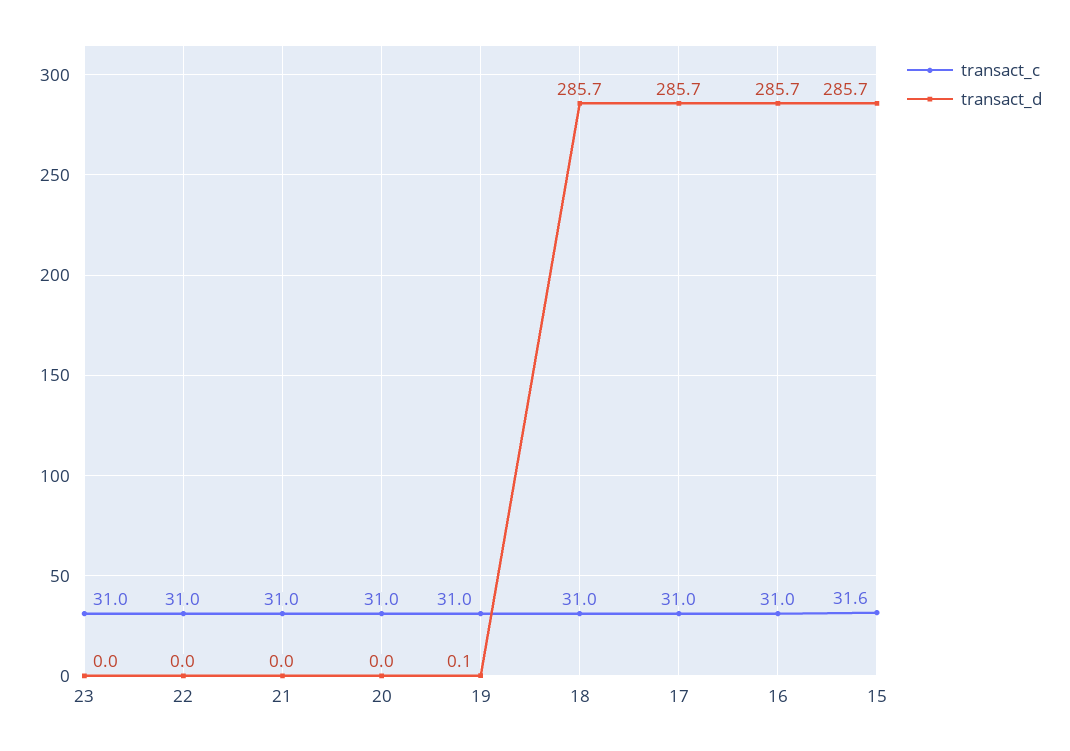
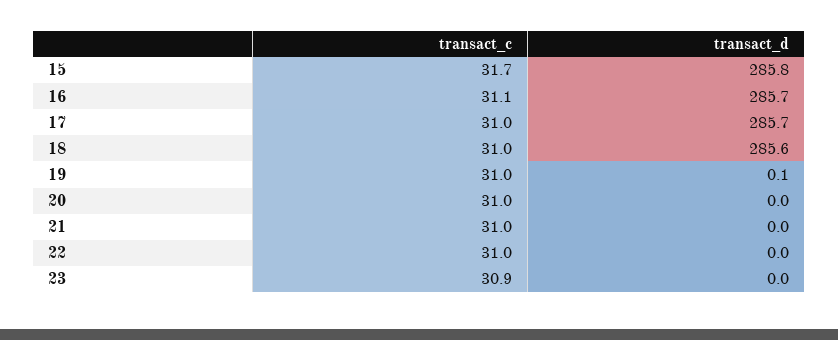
transact_c, 23: 31 -> 30.9
transact_d, 18: 285.7 -> 285.6
transact_c, 16: 31 -> 31.1
transact_c, 15: 31.6 -> 31.7
transact_d, 15: 285.7 -> 285.8

